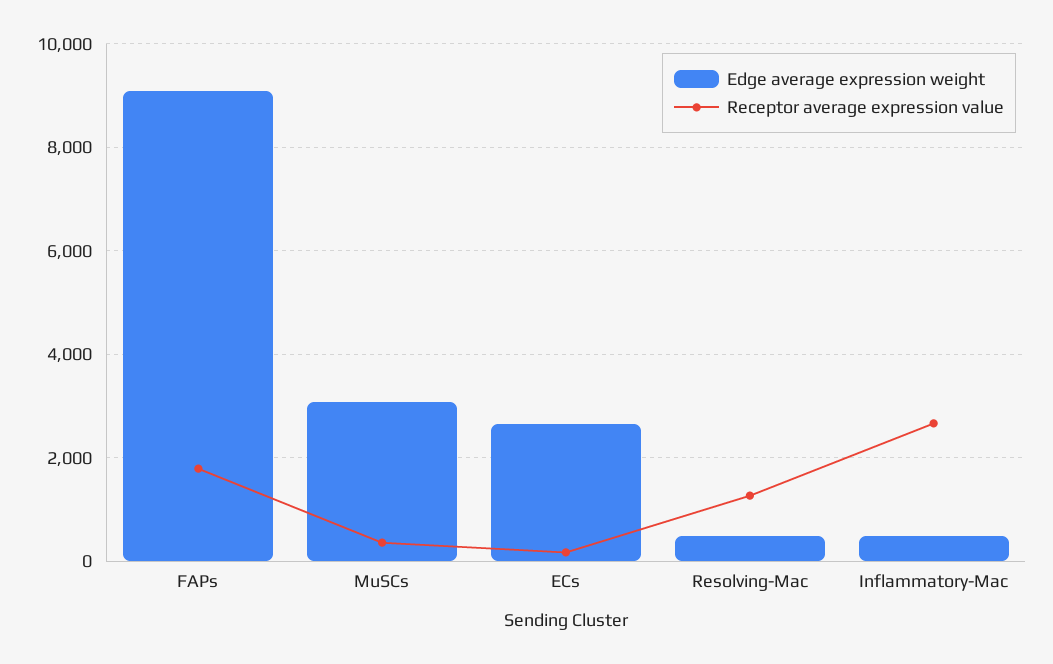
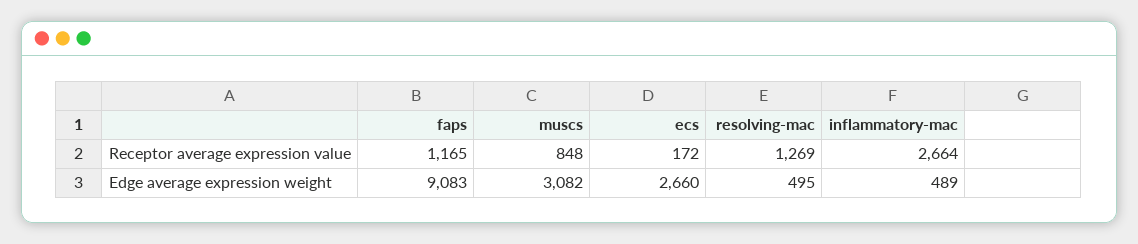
Receptor average expression value, FAPs: 1800 -> 1165
Receptor average expression value, MuSCs: 400 -> 848

